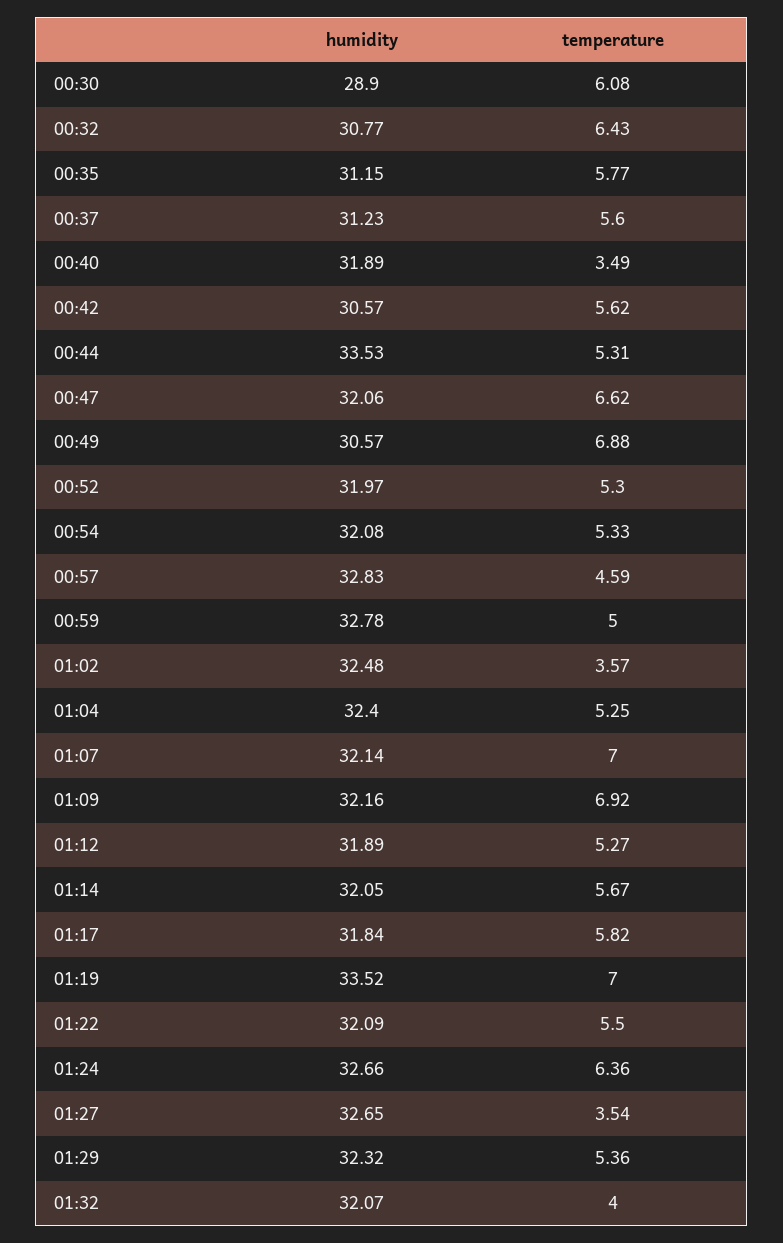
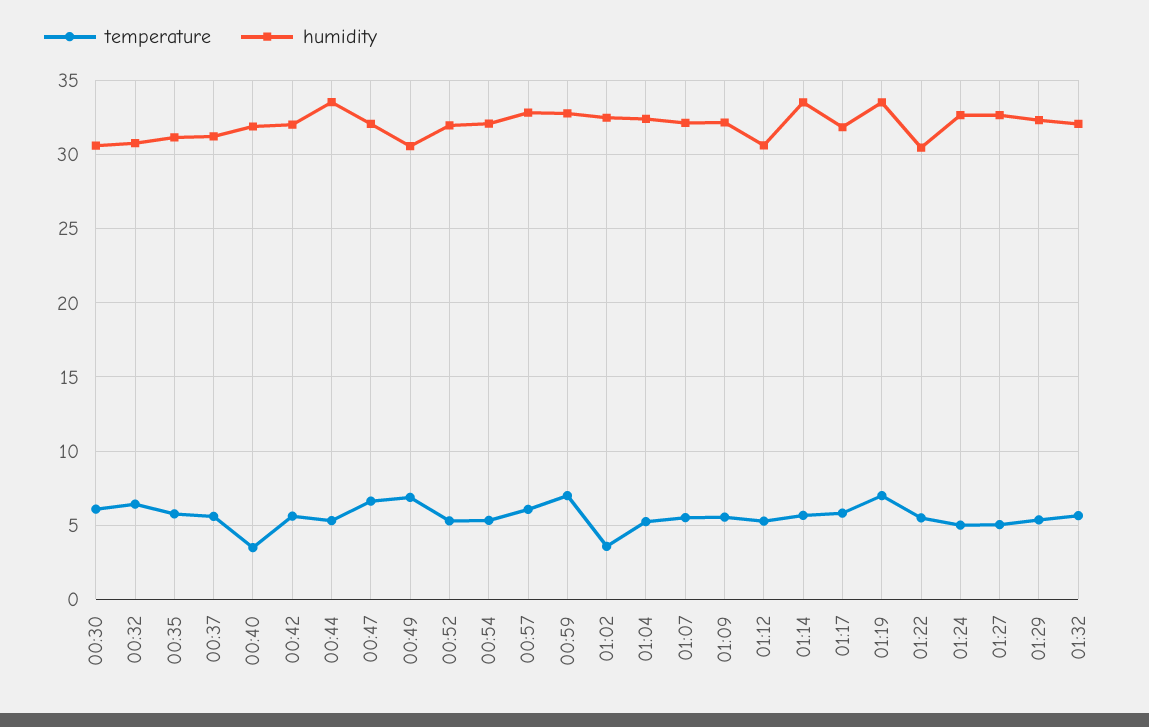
humidity, 00:30: 28.9 -> 30.5
humidity, 00:42: 30.57 -> 32
temperature, 00:57: 4.59 -> 6
temperature, 00:59: 5 -> 7
temperature, 01:07: 7 -> 5.5
temperature, 01:09: 6.92 -> 5.5
humidity, 01:12: 31.89 -> 30.5
humidity, 01:14: 32.05 -> 33.5
humidity, 01:22: 32.09 -> 30.5
temperature, 01:24: 6.36 -> 5
temperature, 01:27: 3.54 -> 5
temperature, 01:32: 4 -> 5.5

